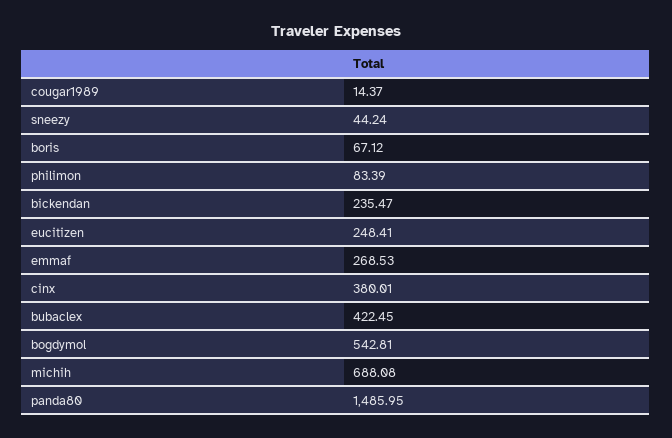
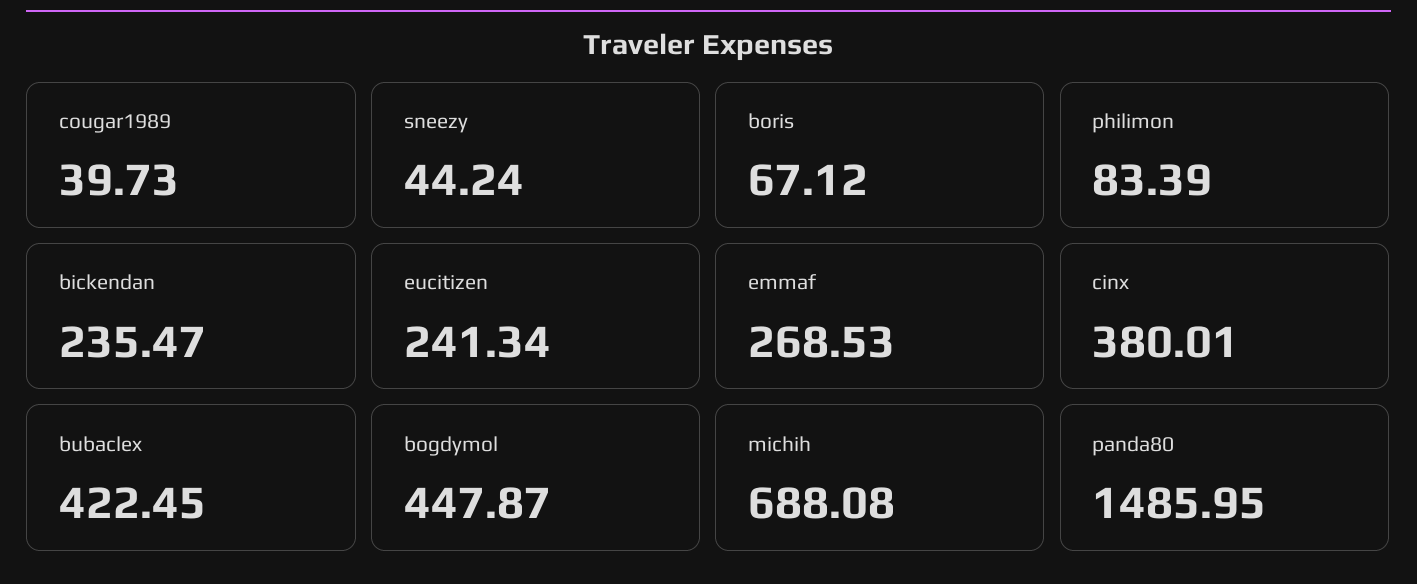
cougar1989: 14.37 -> 39.73
eucitizen: 248.41 -> 241.34
bogdymol: 542.81 -> 447.87

